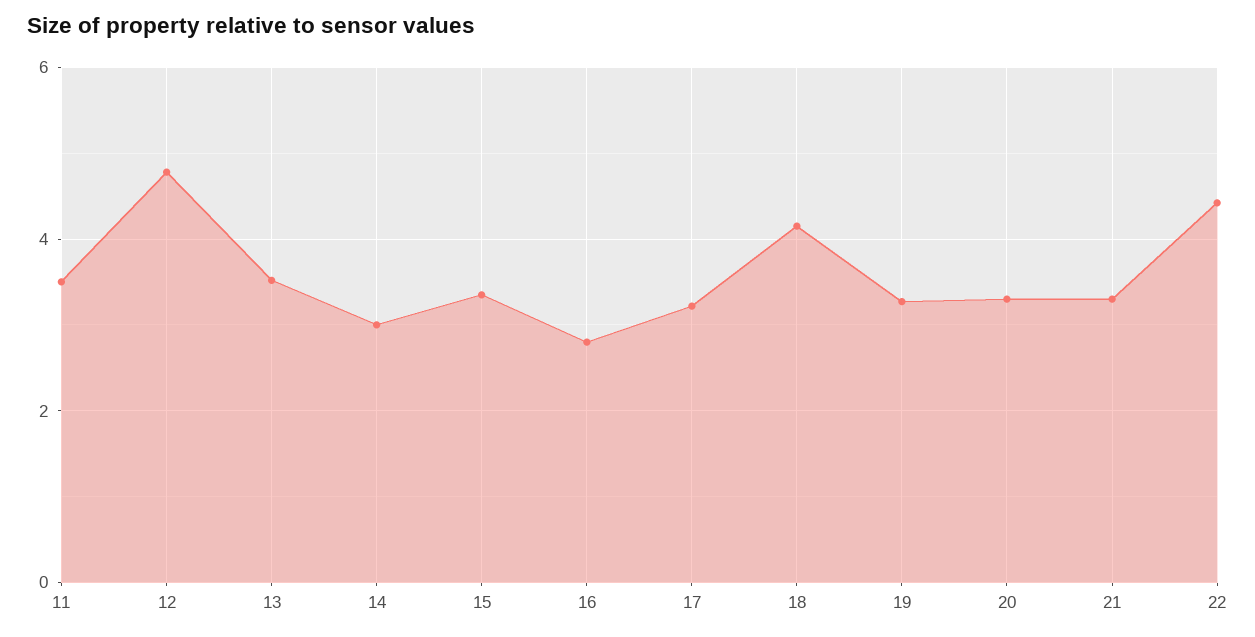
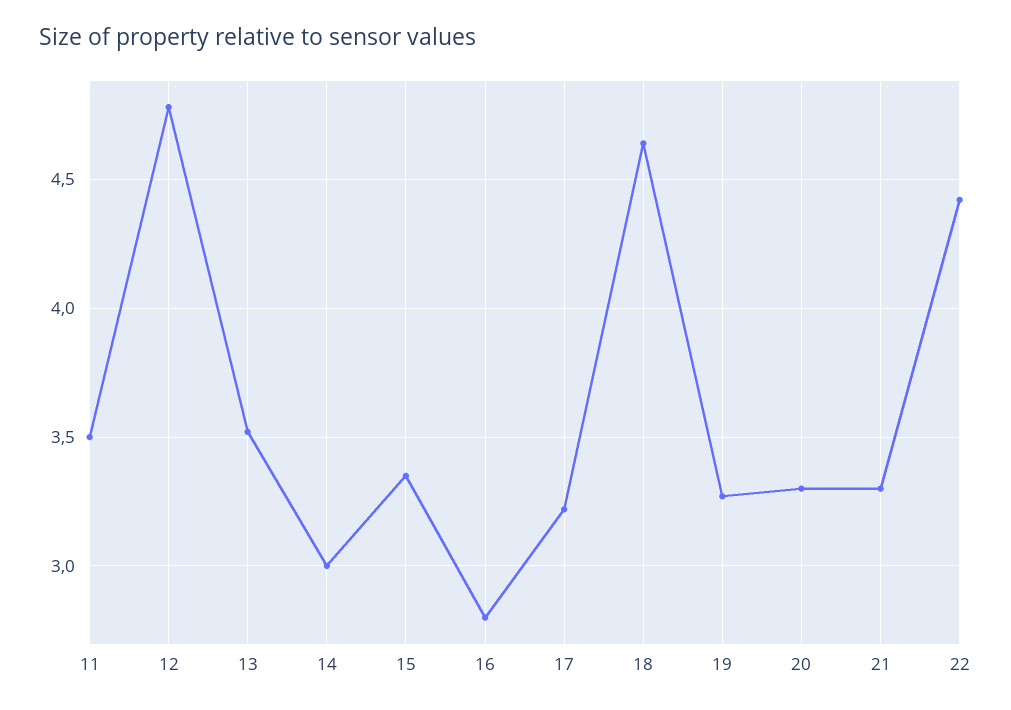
18: 4.2 -> 4.65

